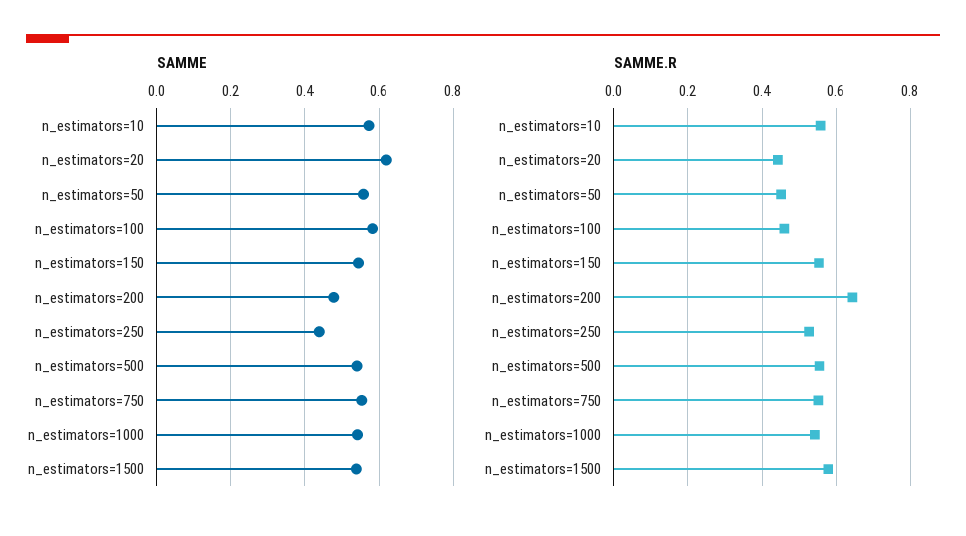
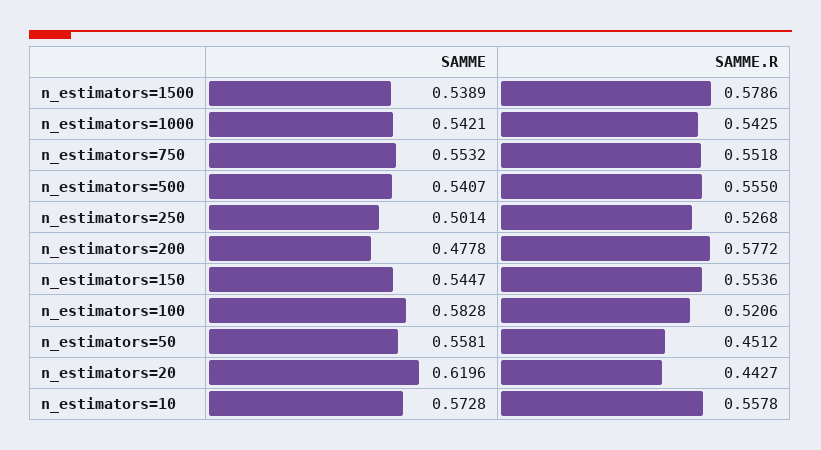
SAMME, n_estimators=250: 0.44 -> 0.5014
SAMME.R, n_estimators=100: 0.46 -> 0.5206
SAMME.R, n_estimators=200: 0.64 -> 0.5772

